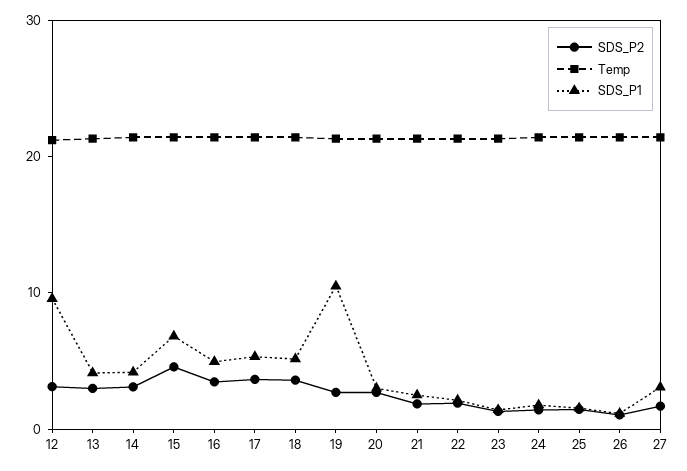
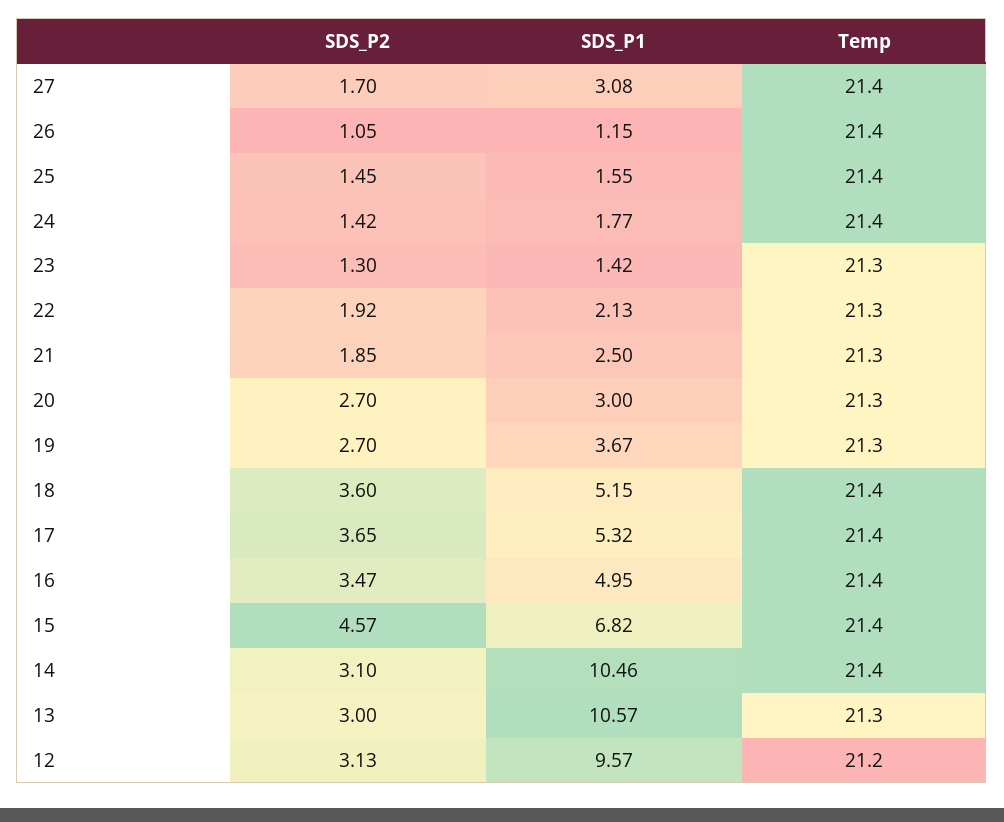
SDS_P1, 13: 4 -> 10.57
SDS_P1, 14: 4 -> 10.46
SDS_P1, 19: 10 -> 3.67

